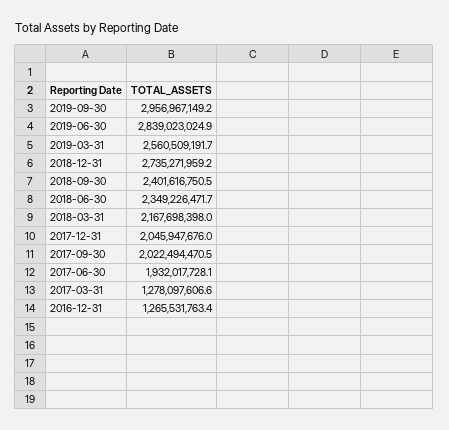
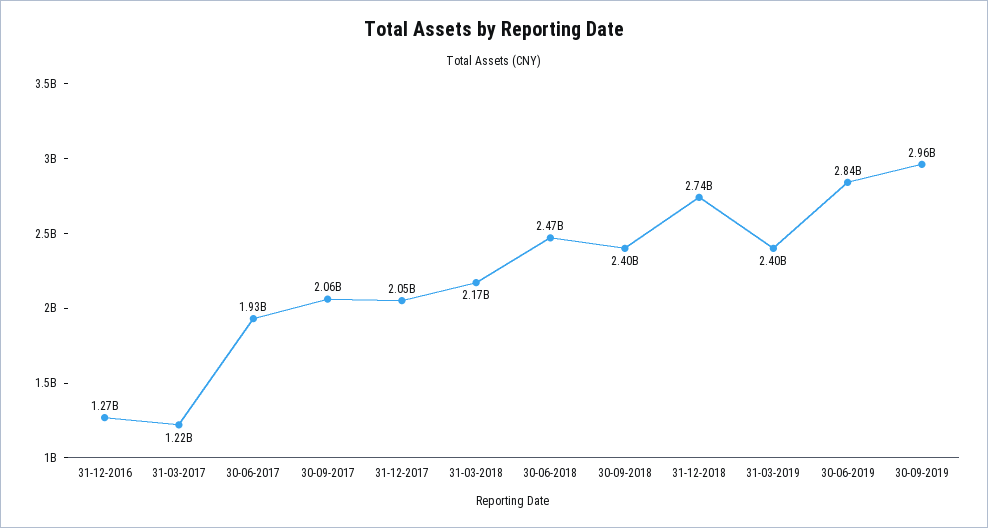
2019-03-31: 2560509191.7 -> 2400000000
2018-06-30: 2349226471.7 -> 2470000000
2017-09-30: 2022494470.5 -> 2060000000
2017-03-31: 1278097606.6 -> 1220000000

